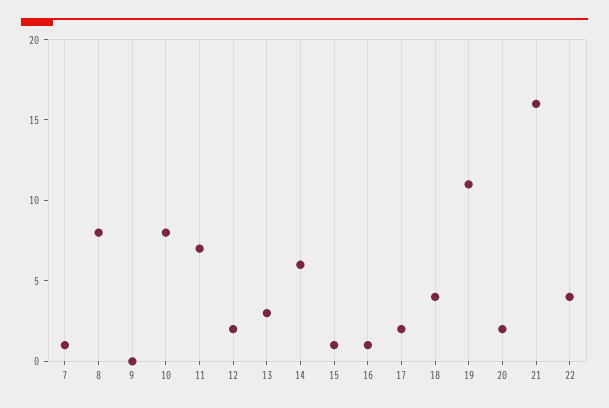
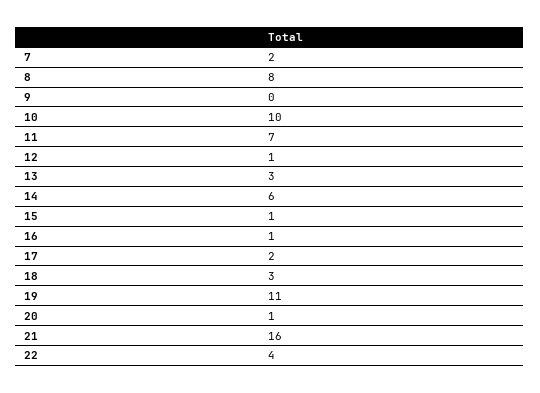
7: 1 -> 2
10: 8 -> 10
12: 2 -> 1
18: 4 -> 3
20: 2 -> 1

